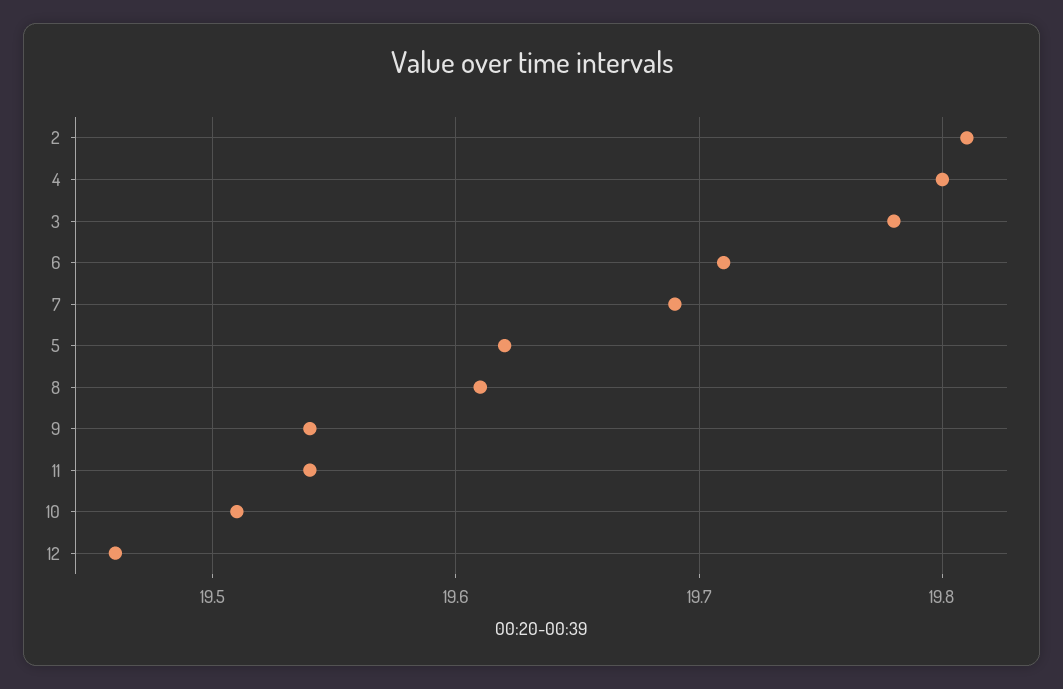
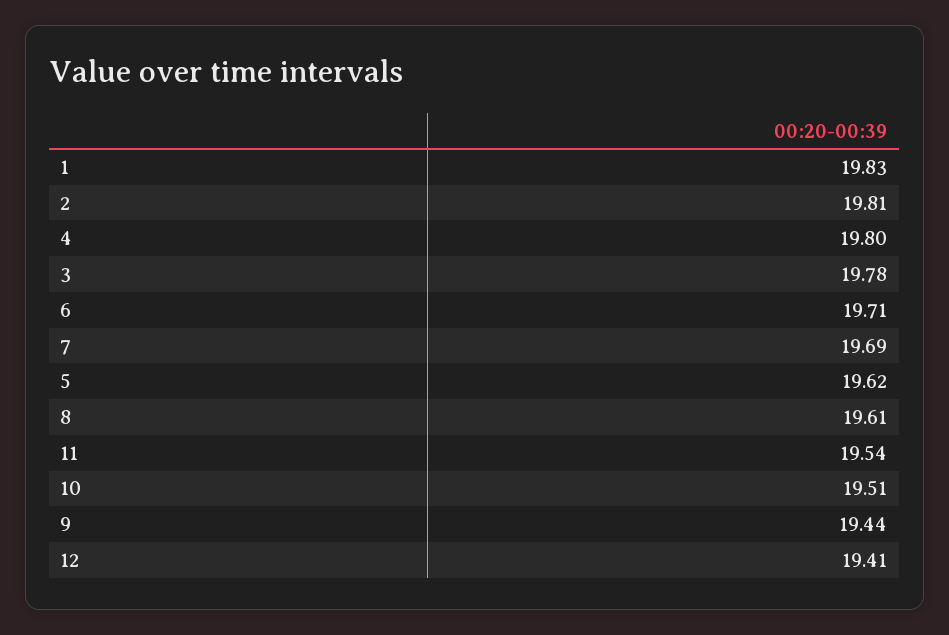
9: 19.54 -> 19.44
12: 19.46 -> 19.41
1: none -> 19.83

